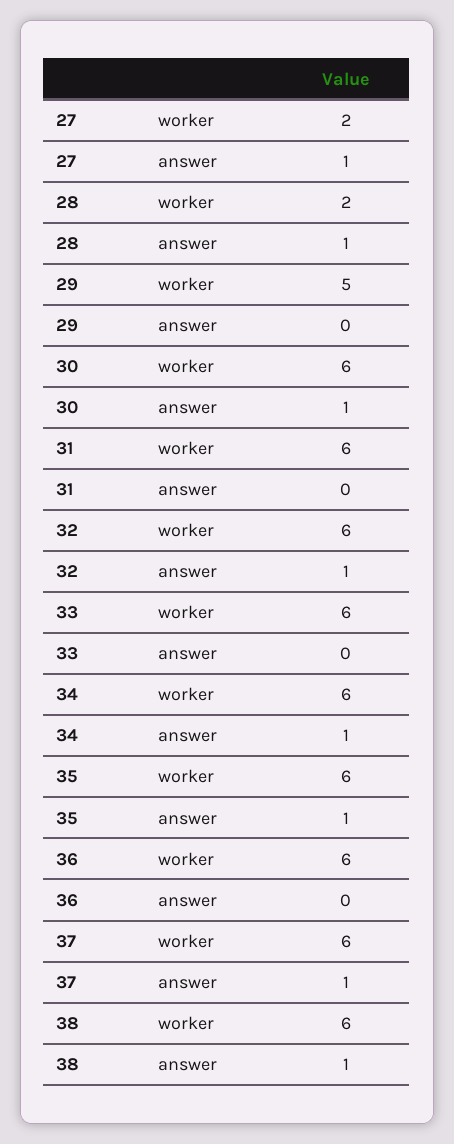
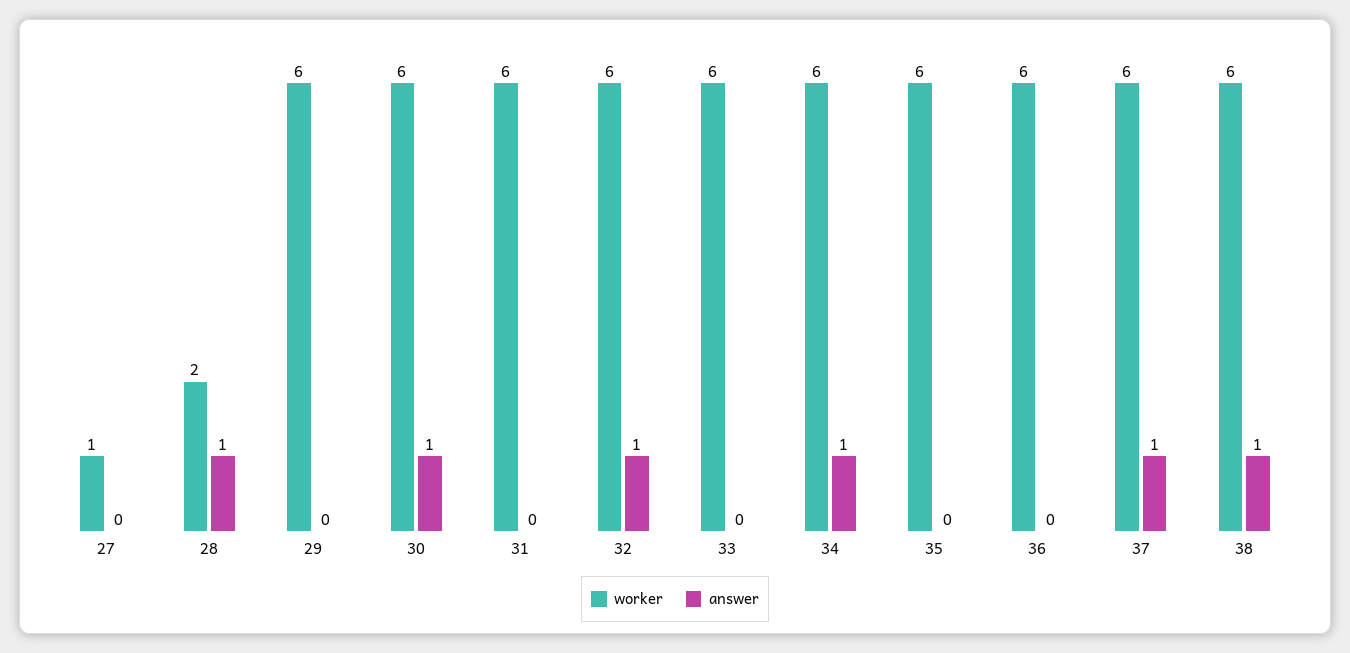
worker, 27: 2 -> 1
answer, 27: 1 -> 0
worker, 29: 5 -> 6
answer, 35: 1 -> 0

